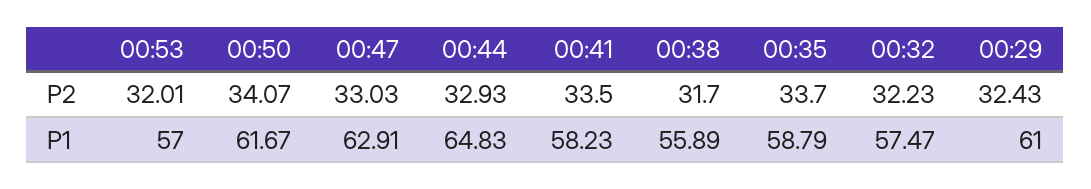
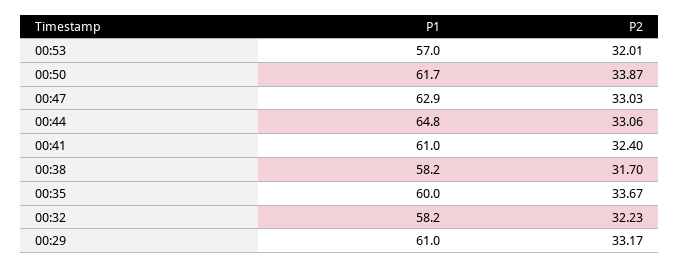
00:50, P2: 34.07 -> 33.87
00:44, P2: 32.93 -> 33.06
00:41, P2: 33.5 -> 32.4
00:35, P2: 33.7 -> 33.67
00:29, P2: 32.43 -> 33.17
00:41, P1: 58.23 -> 61
00:38, P1: 55.89 -> 58.2
00:35, P1: 58.79 -> 60
00:32, P1: 57.47 -> 58.2

